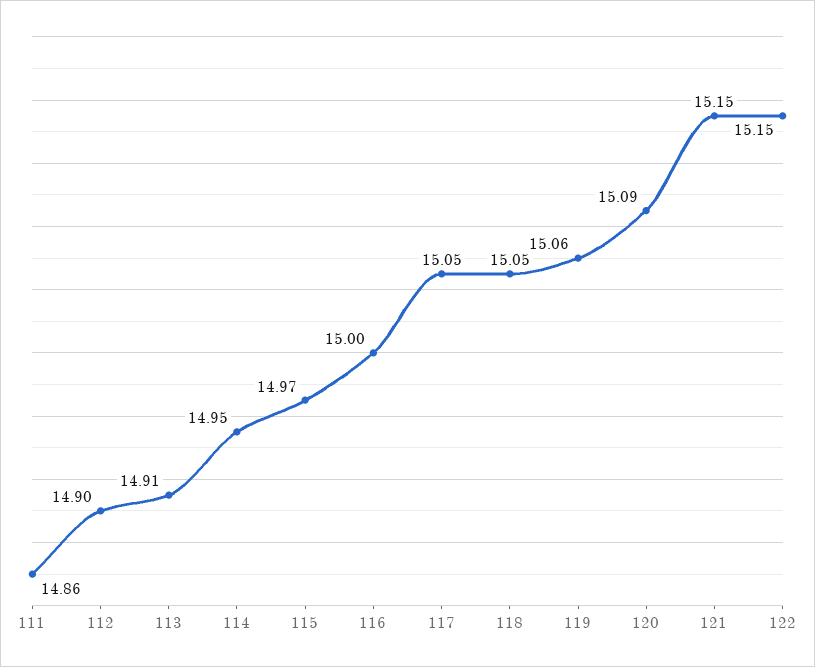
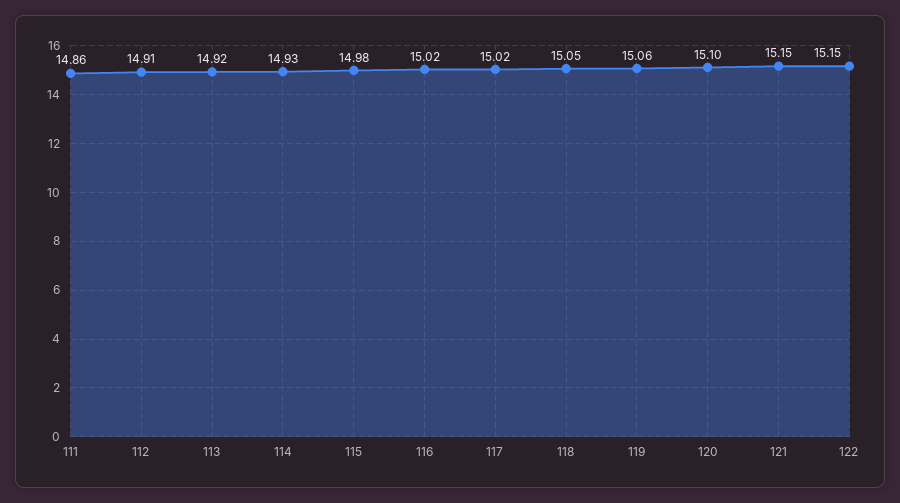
112: 14.9 -> 14.91
113: 14.91 -> 14.92
114: 14.95 -> 14.93
115: 14.97 -> 14.98
116: 15 -> 15.02
117: 15.05 -> 15.02
120: 15.09 -> 15.1

